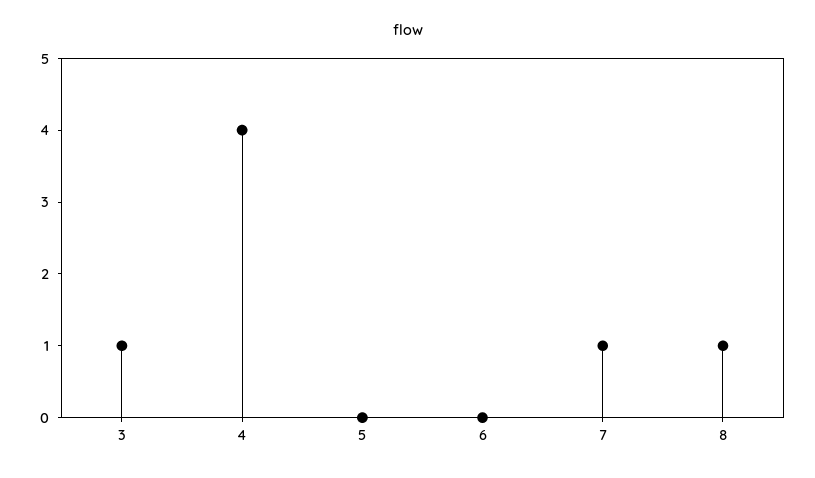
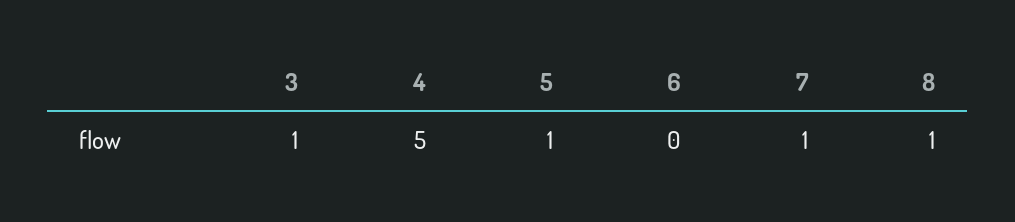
4: 4 -> 5
5: 0 -> 1

